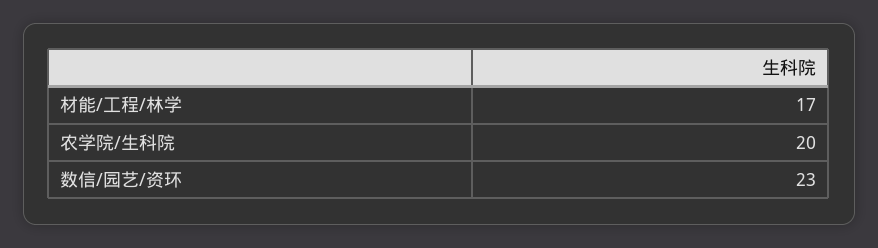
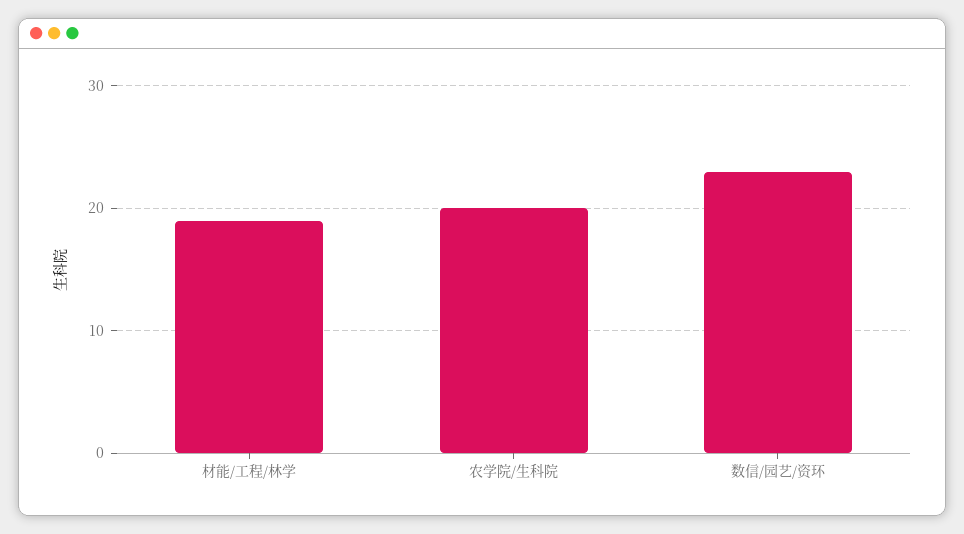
材能/工程/林学: 17 -> 19

